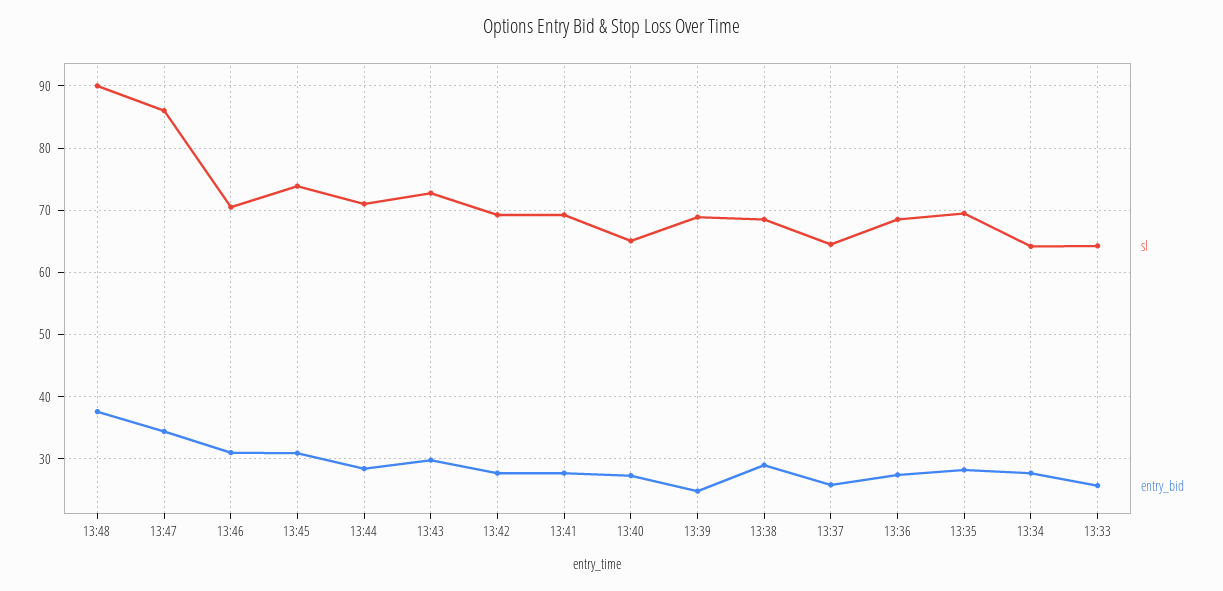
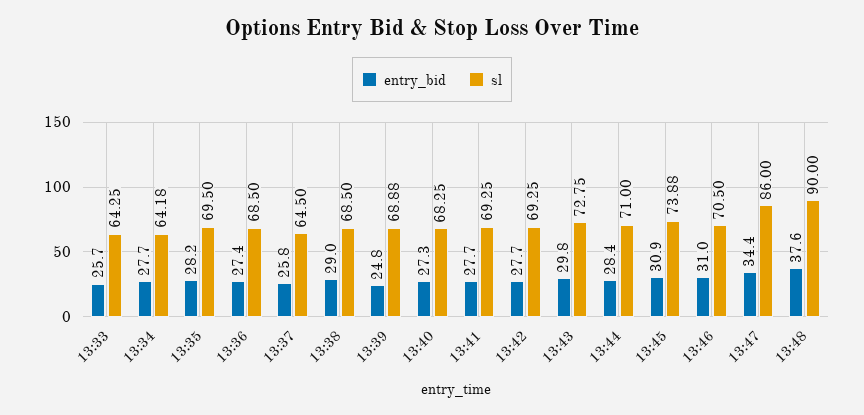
sl, 13:40: 65 -> 68.25

